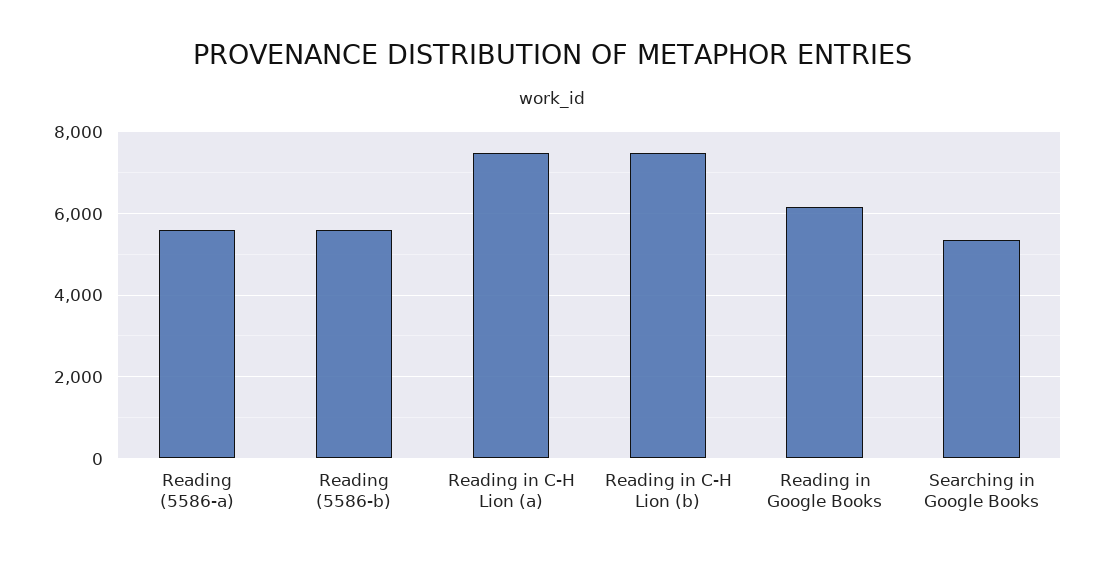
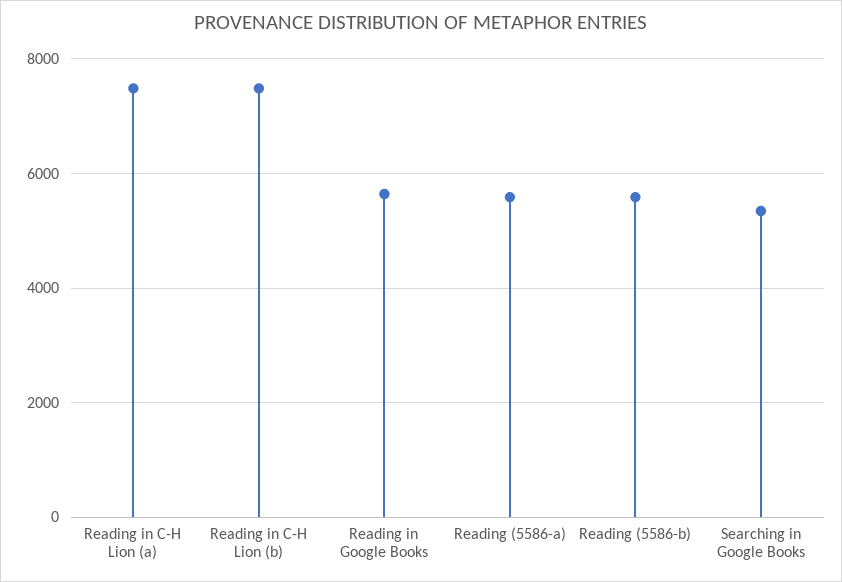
Reading in Google Books: 6200 -> 5600

